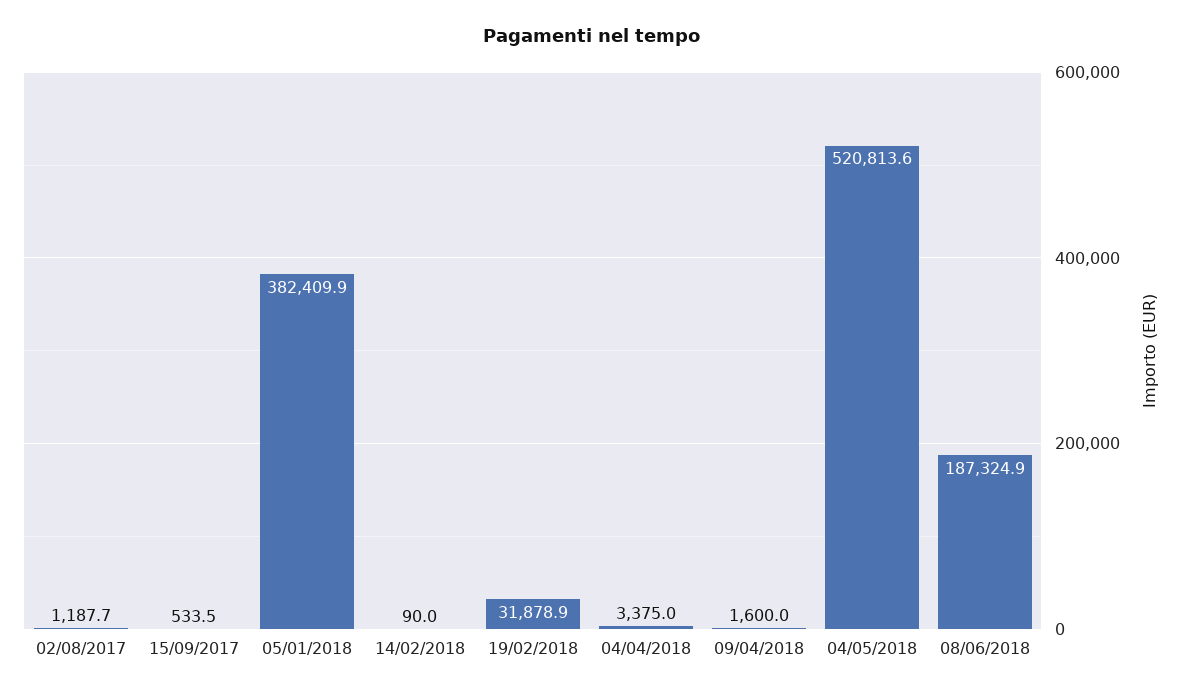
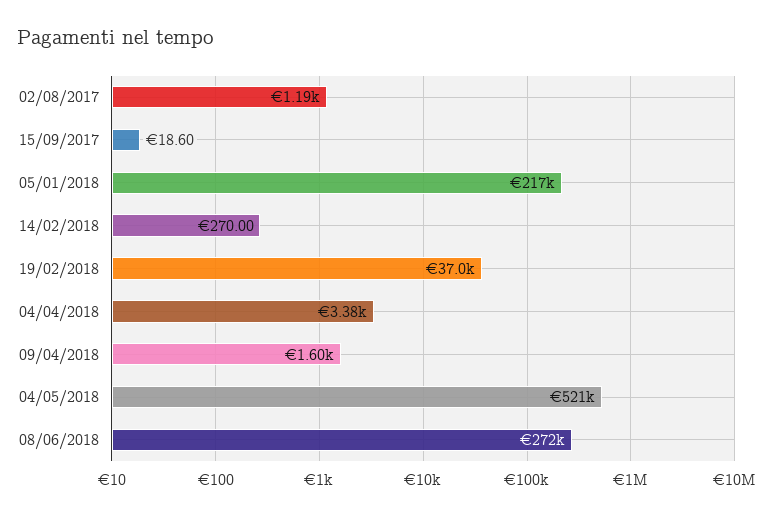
15/09/2017: 533.5 -> 18.6
05/01/2018: 382409.9 -> 217000
14/02/2018: 90 -> 270
19/02/2018: 31878.9 -> 37000
08/06/2018: 187324.9 -> 272000

